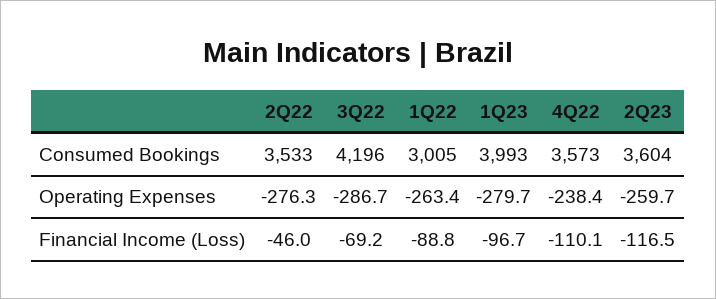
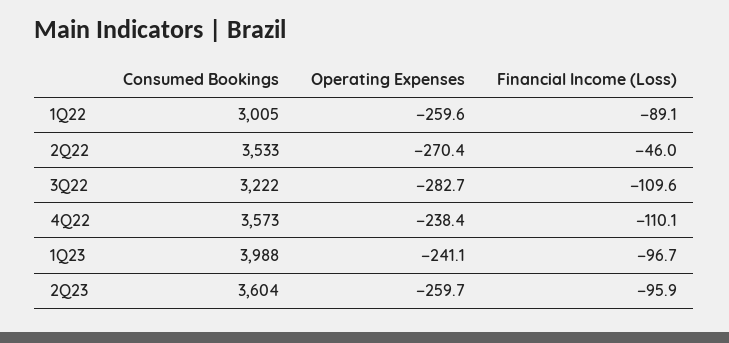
3Q22, Consumed Bookings: 4196 -> 3222
1Q23, Consumed Bookings: 3993 -> 3988
2Q22, Operating Expenses: -276.3 -> -270.4
3Q22, Operating Expenses: -286.7 -> -282.7
1Q22, Operating Expenses: -263.4 -> -259.6
1Q23, Operating Expenses: -279.7 -> -241.1
3Q22, Financial Income (Loss): -69.2 -> -109.6
1Q22, Financial Income (Loss): -88.8 -> -89.1
2Q23, Financial Income (Loss): -116.5 -> -95.9

